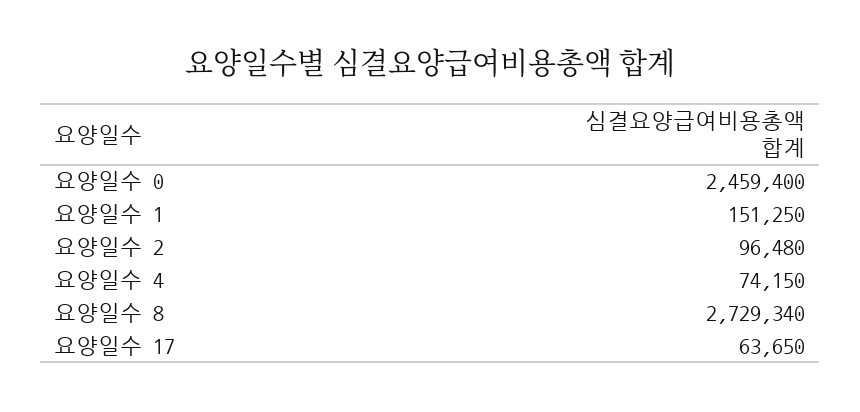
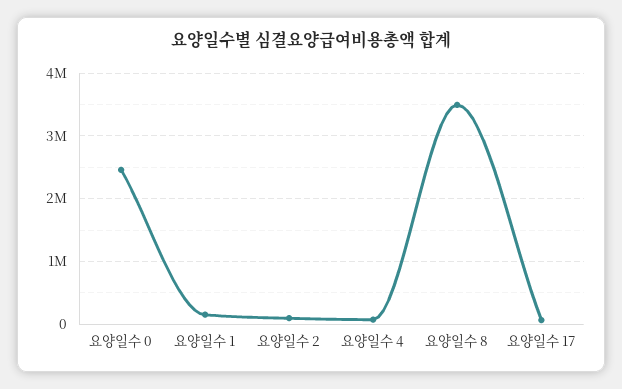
요양일수 8: 2729340 -> 3500000

